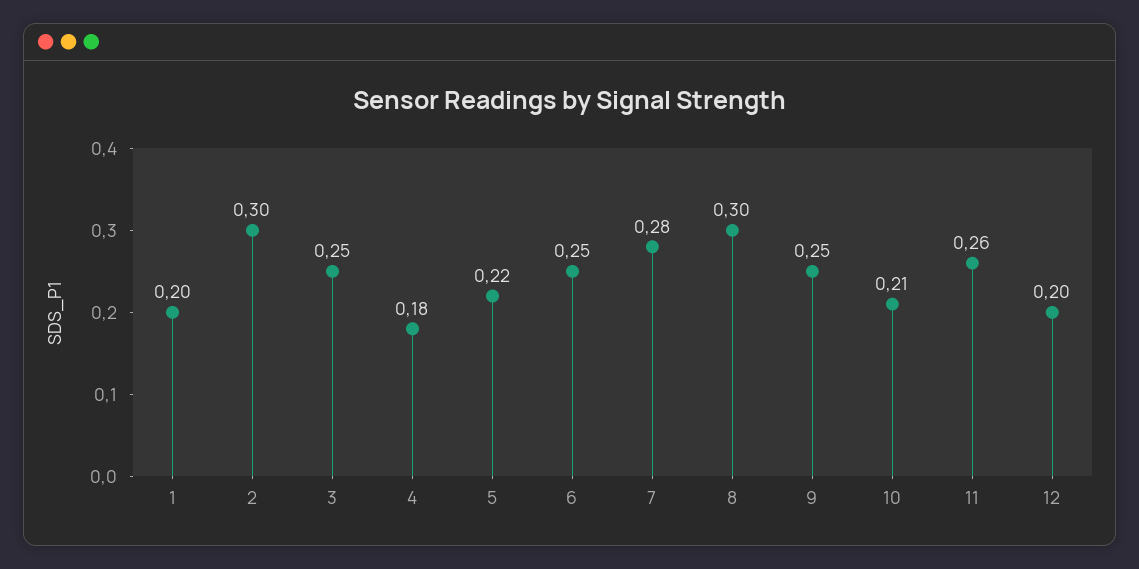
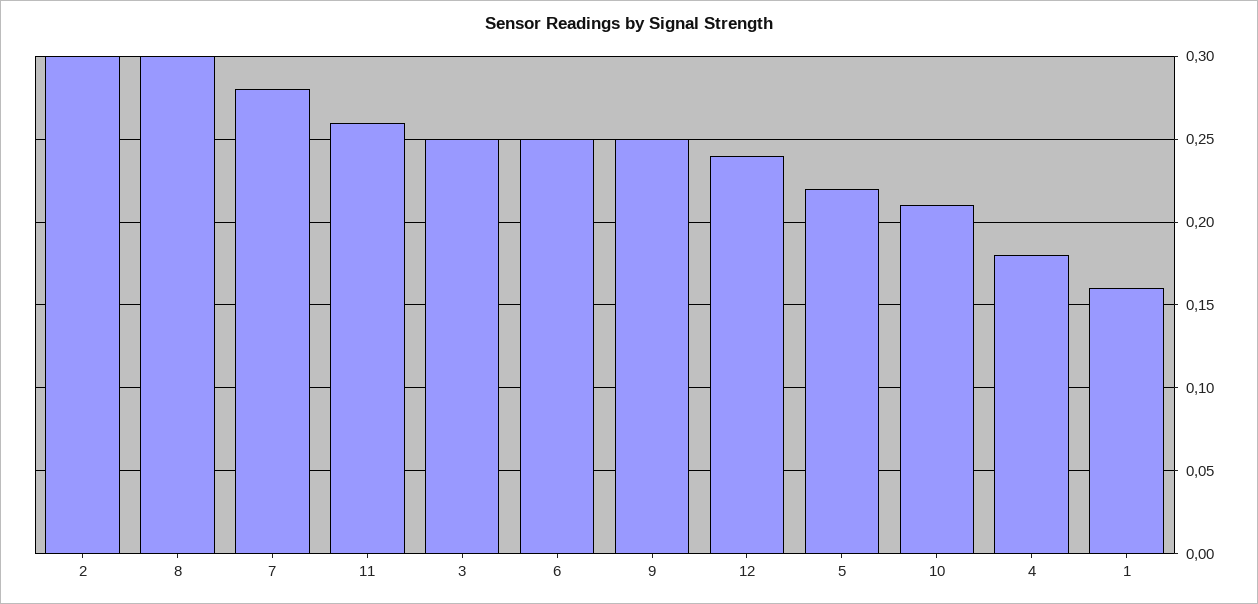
1: 0.2 -> 0.16
12: 0.2 -> 0.24

